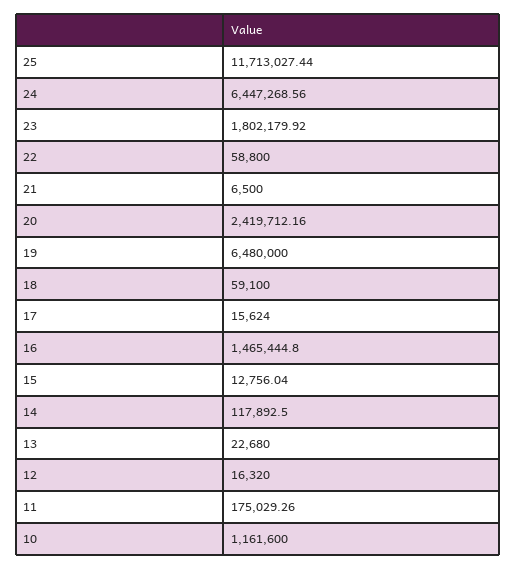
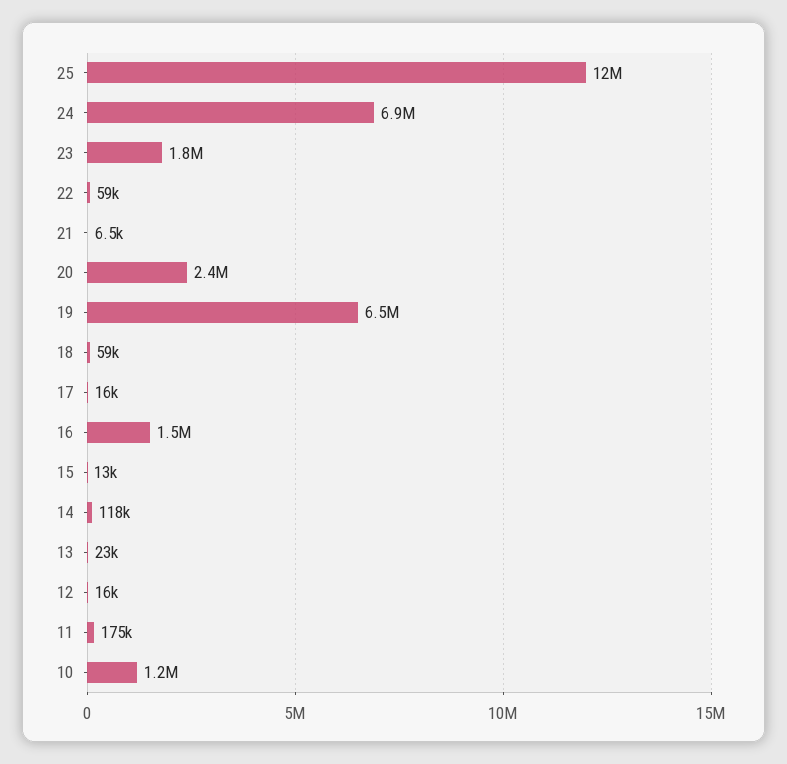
24: 6447268.56 -> 6900000

